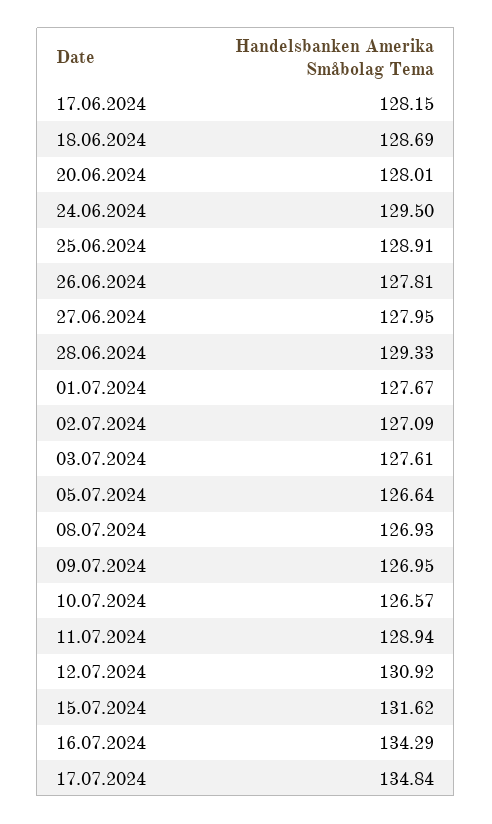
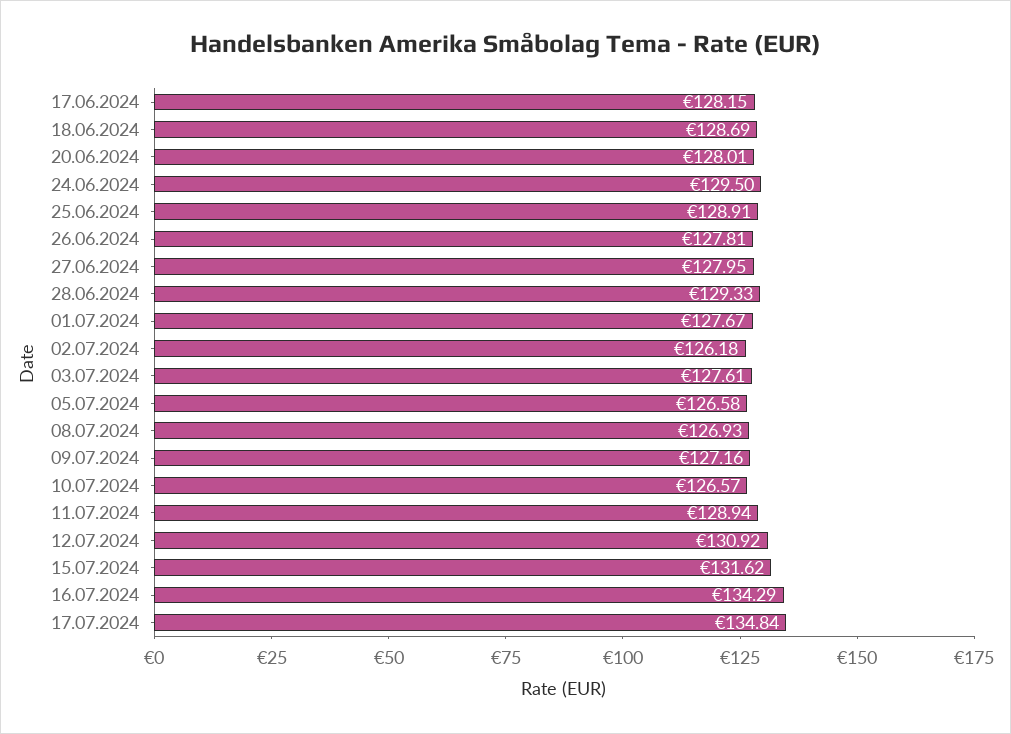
02.07.2024: 127.09 -> 126.18
05.07.2024: 126.64 -> 126.58
09.07.2024: 126.95 -> 127.16

